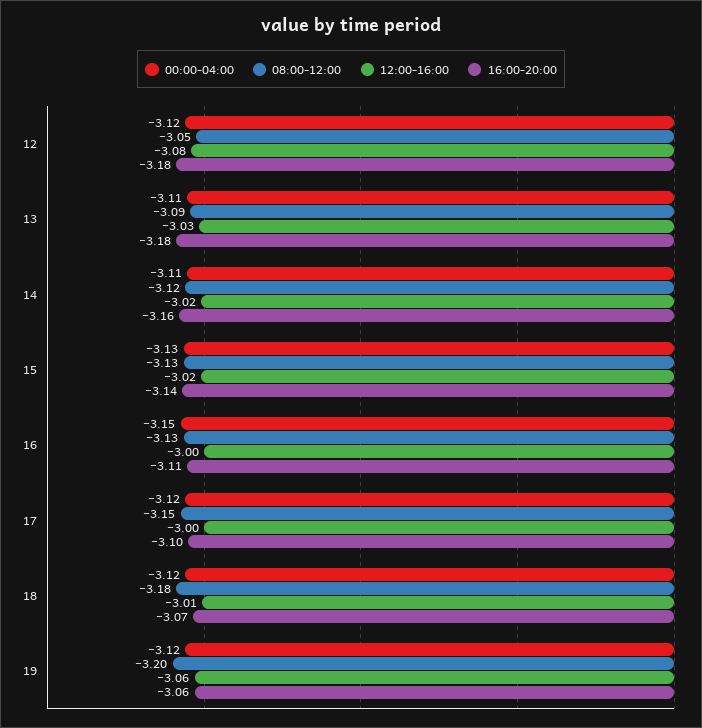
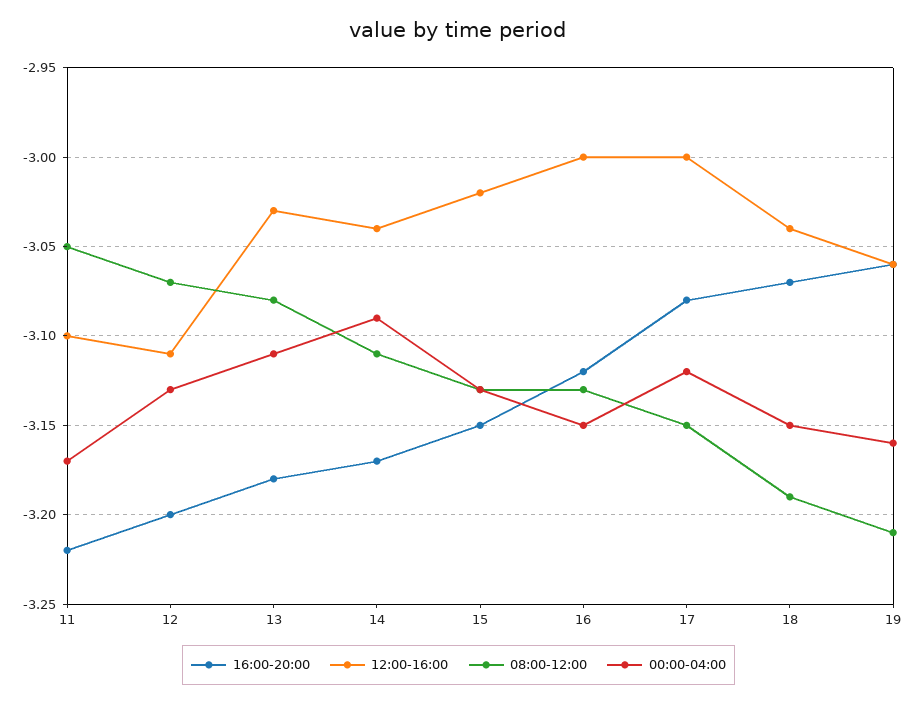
00:00-04:00, 12: -3.12 -> -3.13
08:00-12:00, 12: -3.05 -> -3.07
12:00-16:00, 12: -3.08 -> -3.11
16:00-20:00, 12: -3.18 -> -3.2
08:00-12:00, 13: -3.09 -> -3.08
00:00-04:00, 14: -3.11 -> -3.09
08:00-12:00, 14: -3.12 -> -3.11
12:00-16:00, 14: -3.02 -> -3.04
16:00-20:00, 14: -3.16 -> -3.17
16:00-20:00, 15: -3.14 -> -3.15
16:00-20:00, 16: -3.11 -> -3.12
16:00-20:00, 17: -3.1 -> -3.08
00:00-04:00, 18: -3.12 -> -3.15
08:00-12:00, 18: -3.18 -> -3.19
12:00-16:00, 18: -3.01 -> -3.04
00:00-04:00, 19: -3.12 -> -3.16
08:00-12:00, 19: -3.2 -> -3.21
16:00-20:00, 11: none -> -3.22
12:00-16:00, 11: none -> -3.1
08:00-12:00, 11: none -> -3.05
00:00-04:00, 11: none -> -3.17

